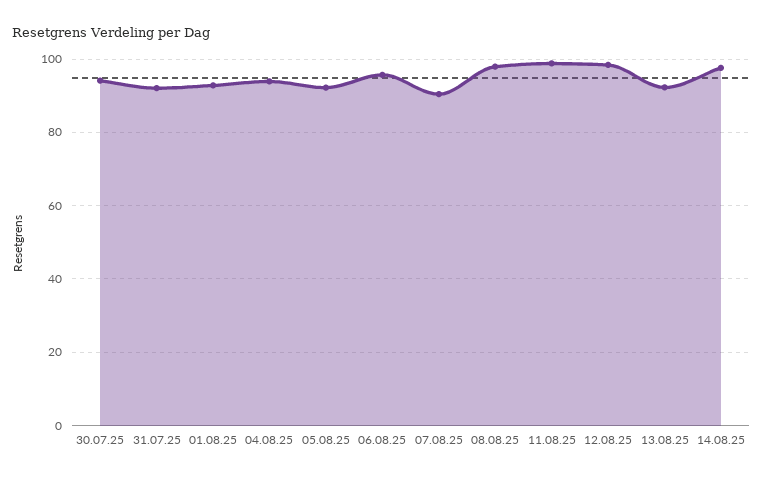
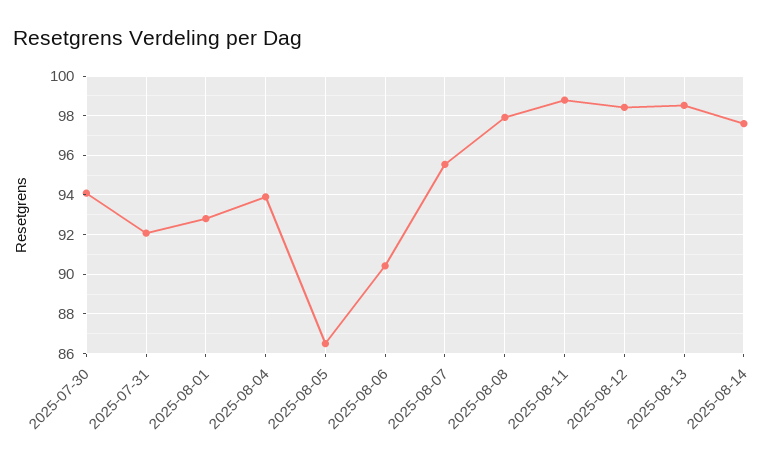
05.08.25: 92 -> 86.5
06.08.25: 96 -> 90.5
07.08.25: 90 -> 95.5
13.08.25: 92 -> 98.5

